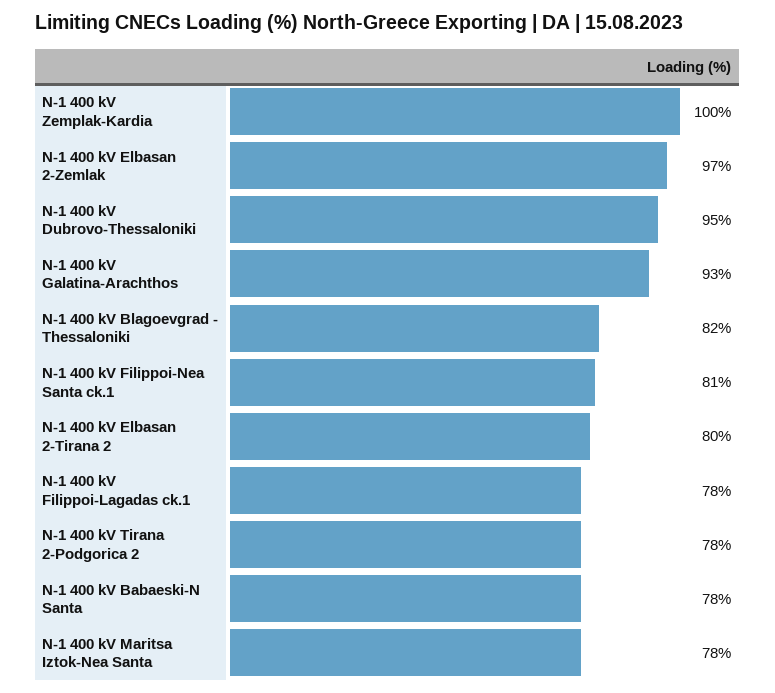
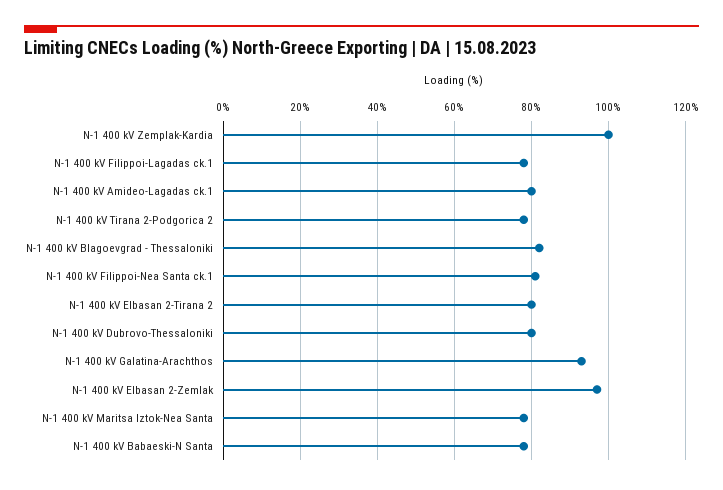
N-1 400 kV Dubrovo-Thessaloniki: 95 -> 80
N-1 400 kV Amideo-Lagadas ck.1: none -> 80

